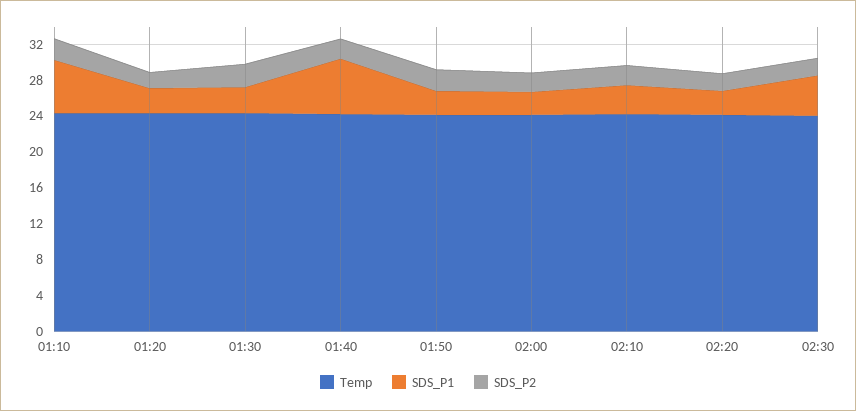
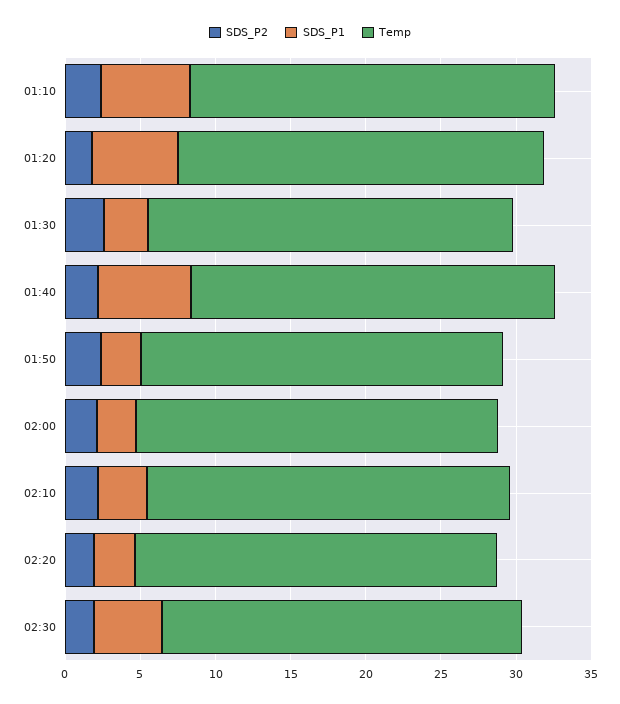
SDS_P1, 01:20: 3 -> 6

